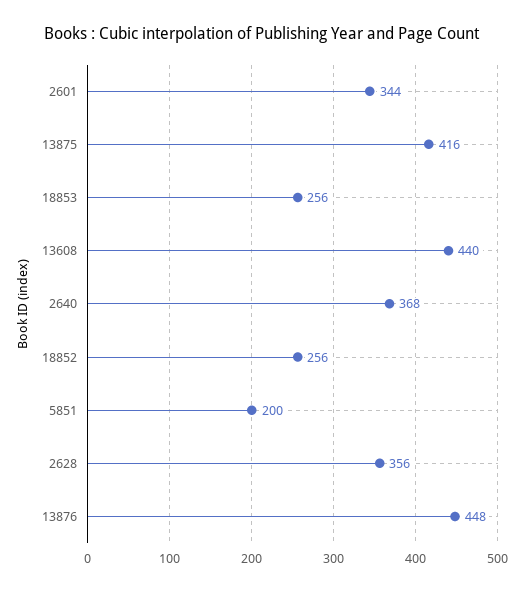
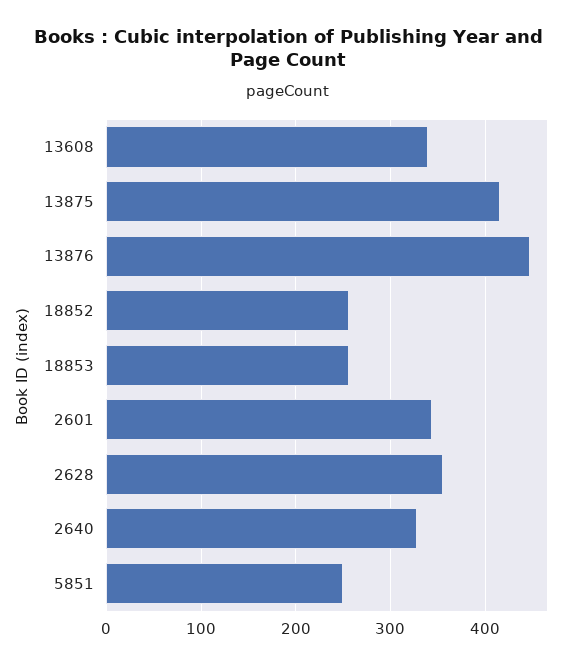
13608: 440 -> 340
2640: 368 -> 330
5851: 200 -> 250

